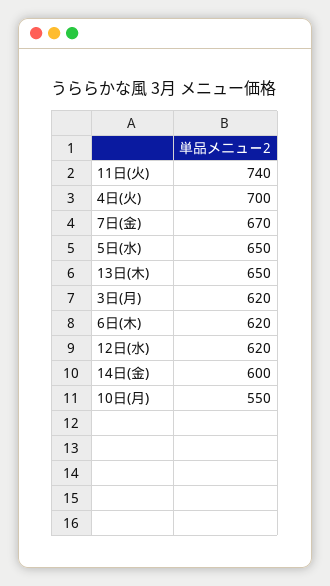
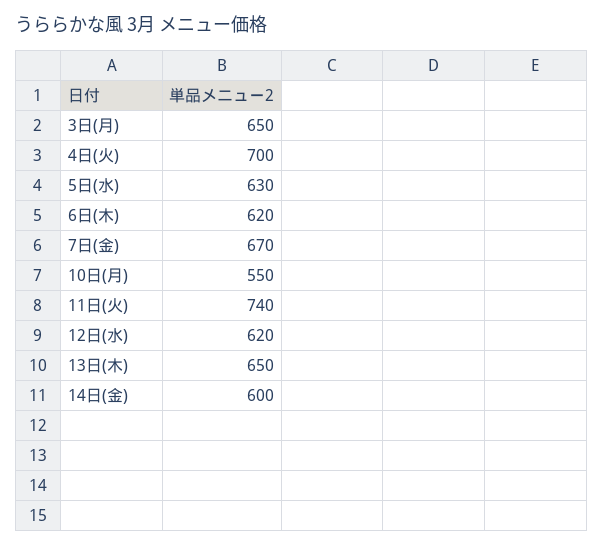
5日(水): 650 -> 630
3日(月): 620 -> 650

